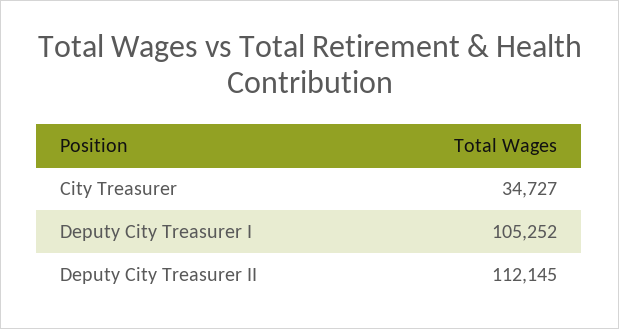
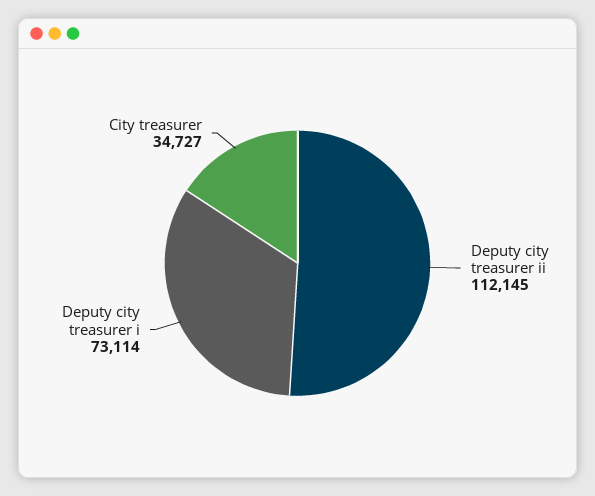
Deputy City Treasurer I: 105252 -> 73114

